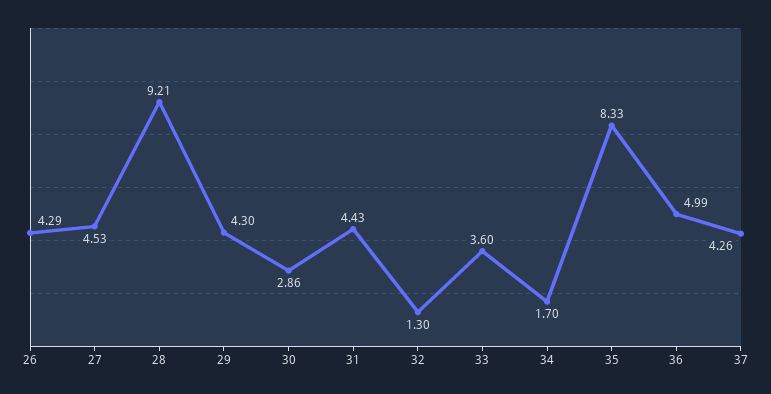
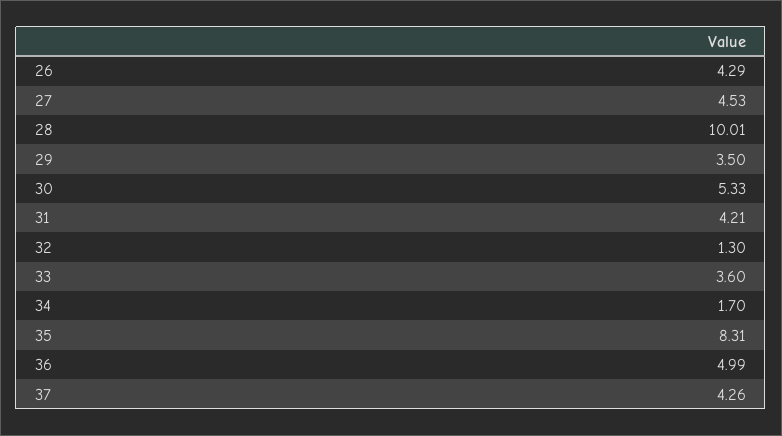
28: 9.21 -> 10.01
29: 4.3 -> 3.5
30: 2.86 -> 5.33
31: 4.43 -> 4.21
35: 8.33 -> 8.31

